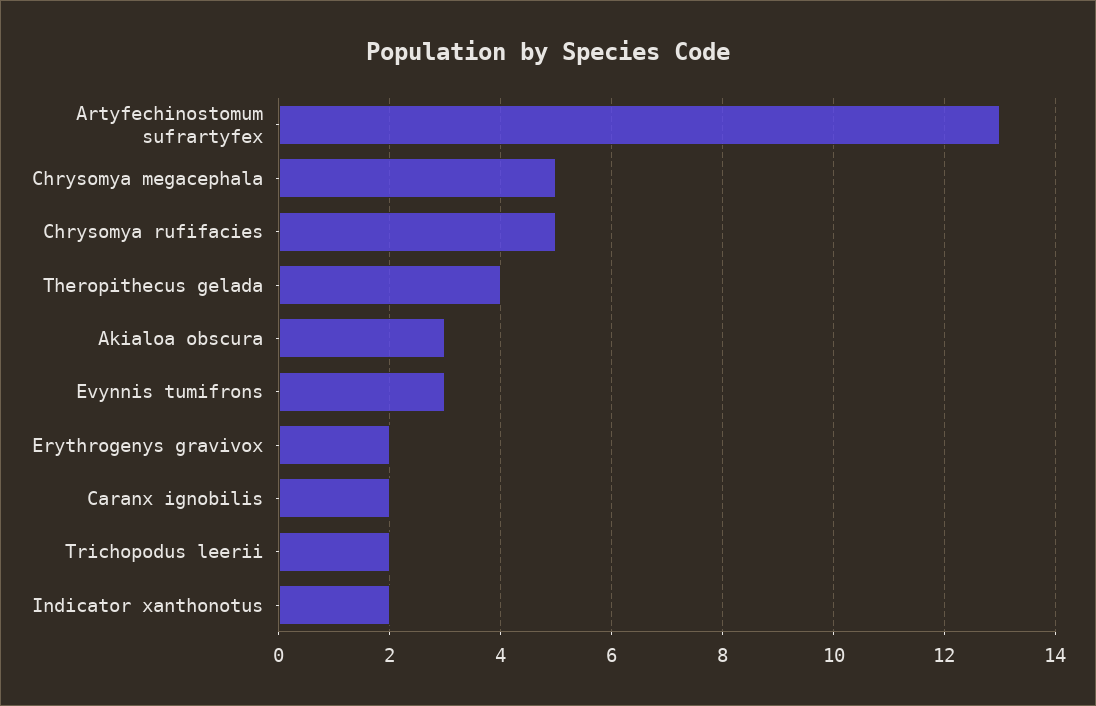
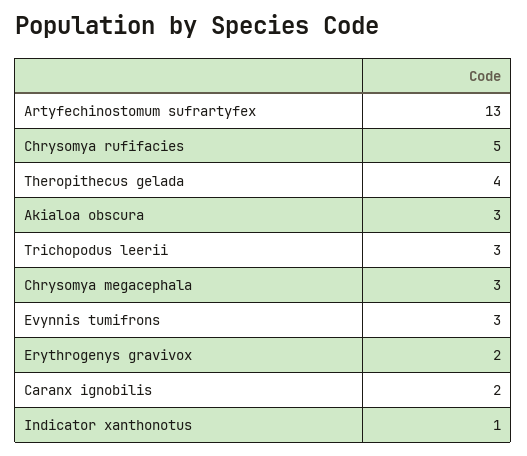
Chrysomya megacephala: 5 -> 3
Trichopodus leerii: 2 -> 3
Indicator xanthonotus: 2 -> 1

